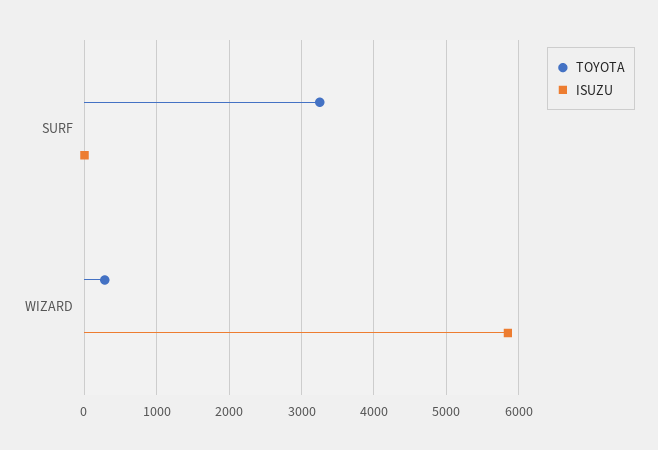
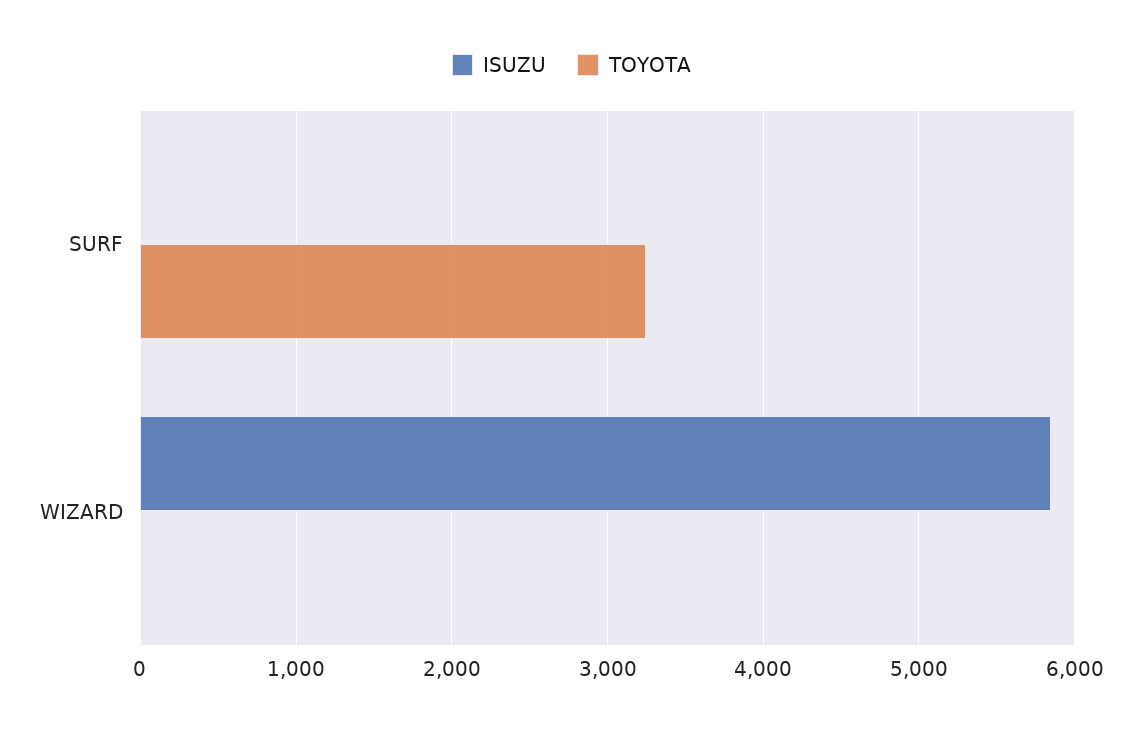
TOYOTA, WIZARD: 300 -> 0

